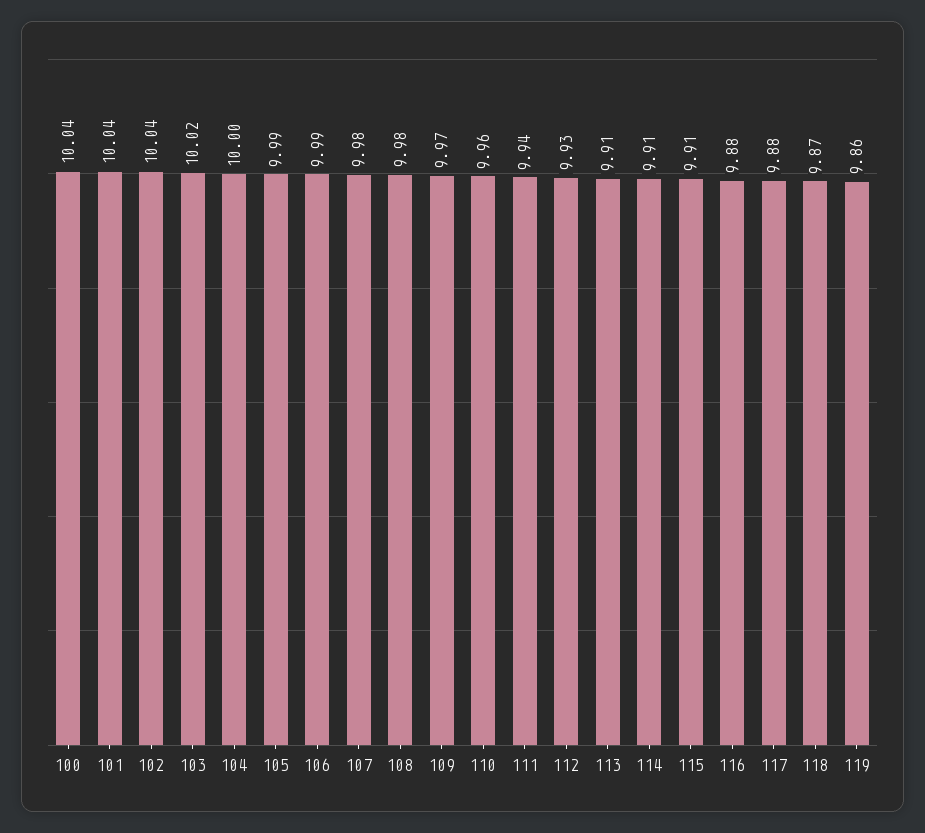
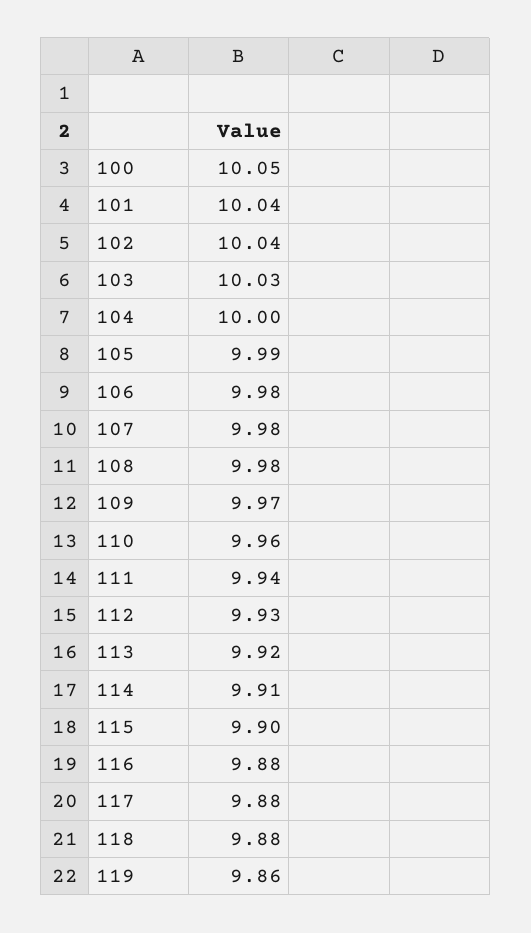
100: 10.04 -> 10.05
103: 10.02 -> 10.03
106: 9.99 -> 9.98
113: 9.91 -> 9.92
115: 9.91 -> 9.9
118: 9.87 -> 9.88

